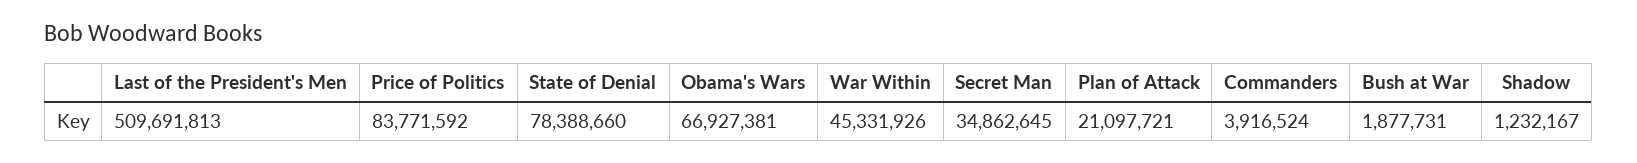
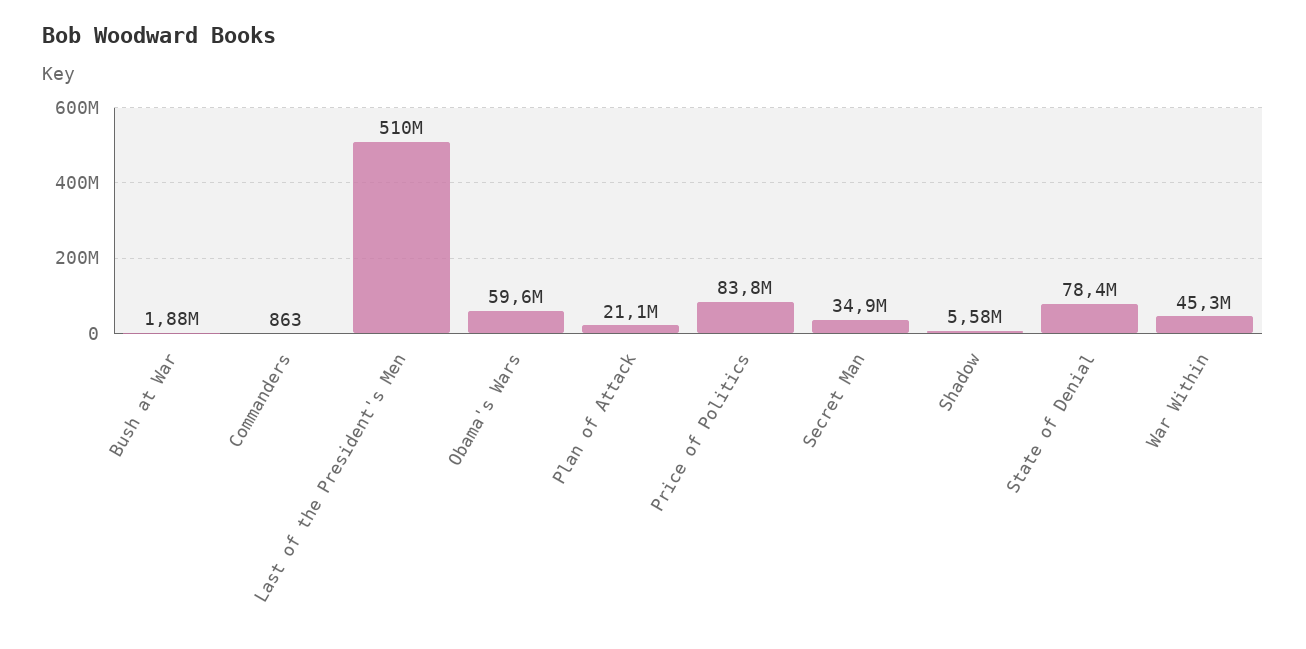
Obama's Wars: 66927381 -> 59600000
Commanders: 3916524 -> 863
Shadow: 1232167 -> 5580000

